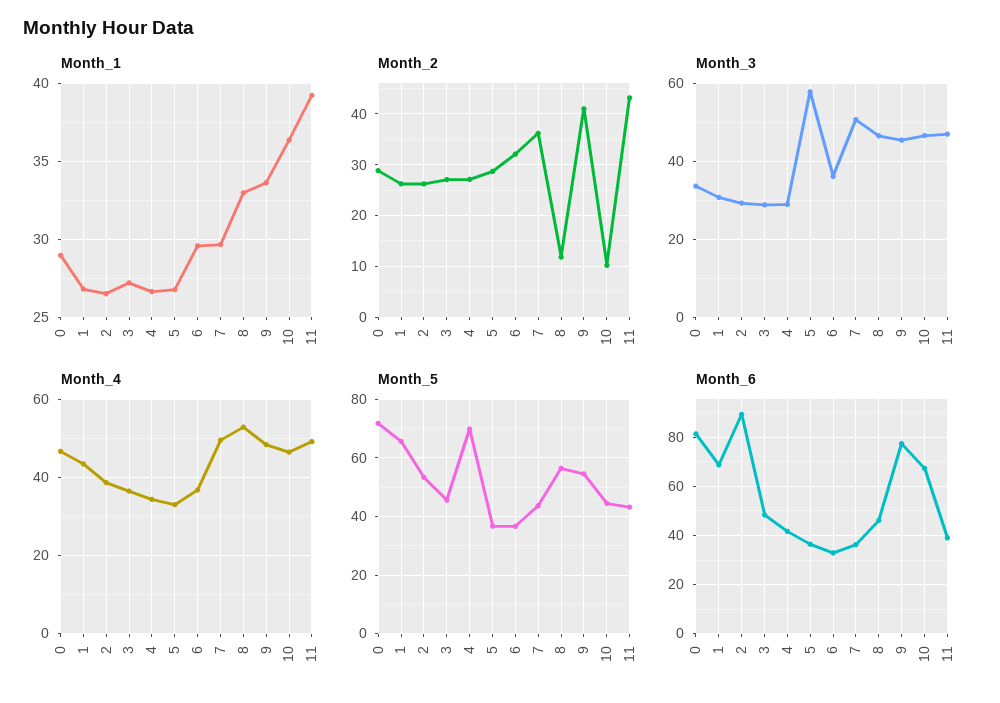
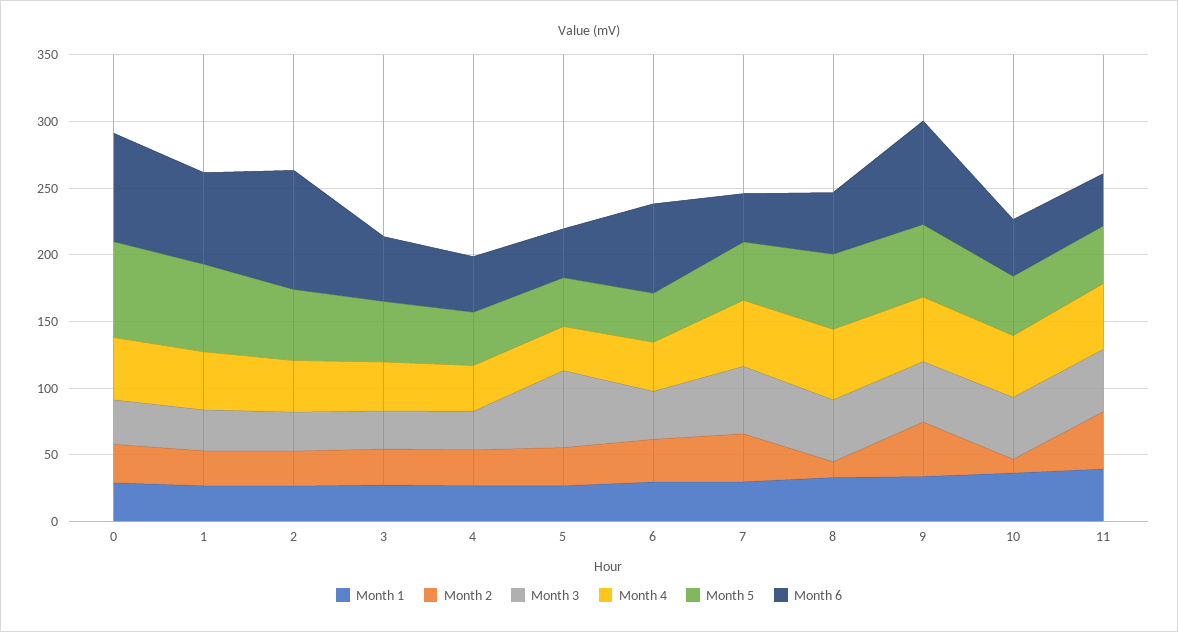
Month_5, 4: 70 -> 40
Month_6, 6: 32.5 -> 70
Month_6, 10: 67.5 -> 40

